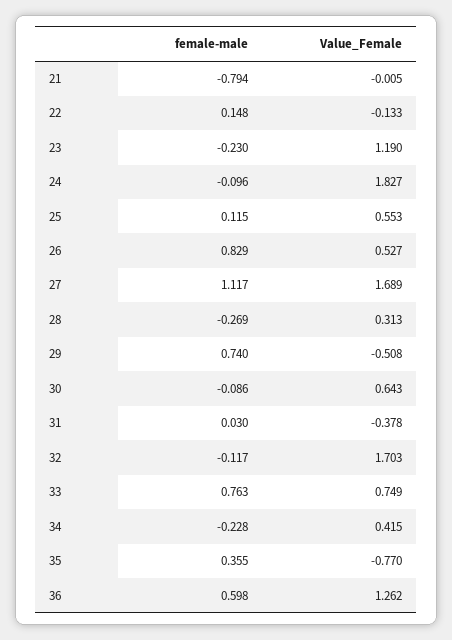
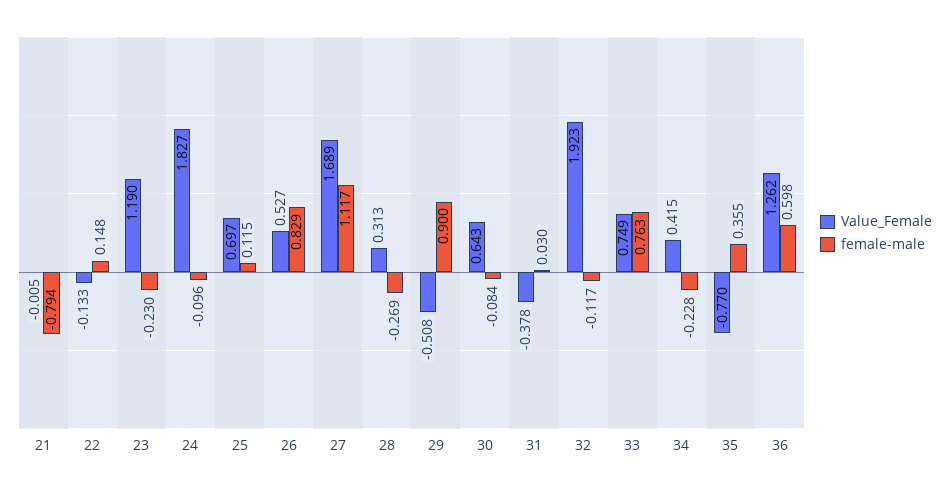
Value_Female, 25: 0.553 -> 0.697
female-male, 29: 0.74 -> 0.9
female-male, 30: -0.086 -> -0.084
Value_Female, 32: 1.703 -> 1.923

